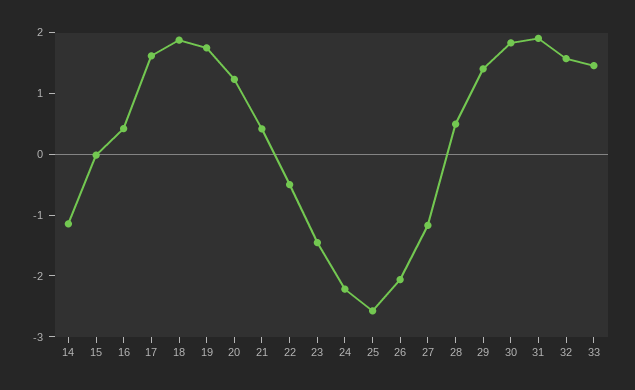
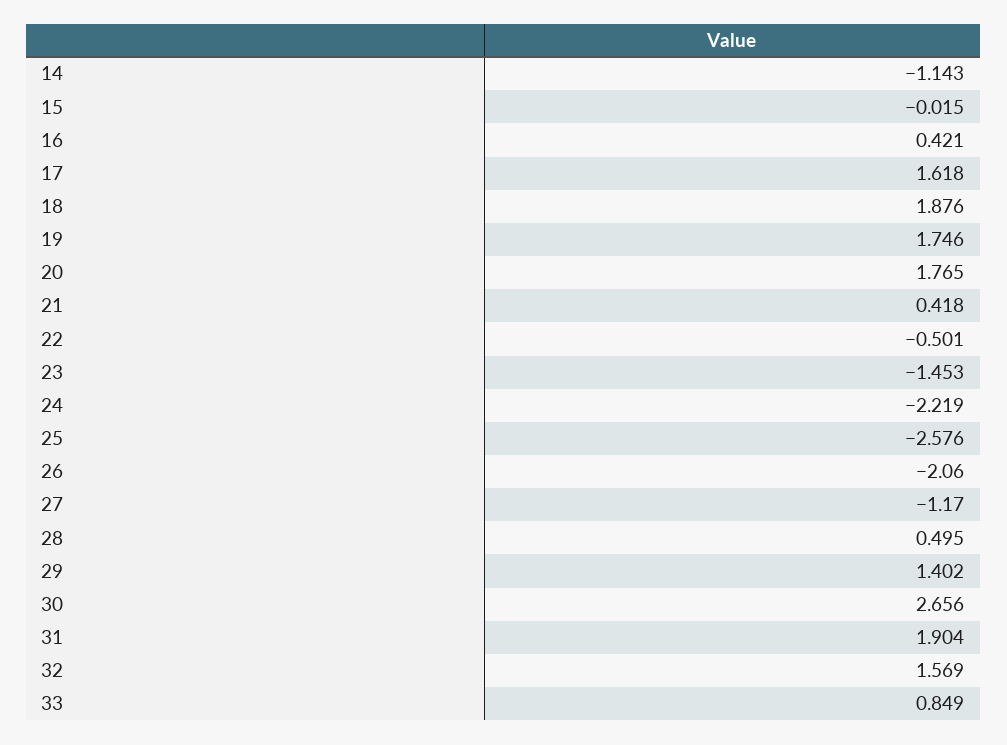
20: 1.2 -> 1.765
30: 1.8 -> 2.656
33: 1.4 -> 0.849

